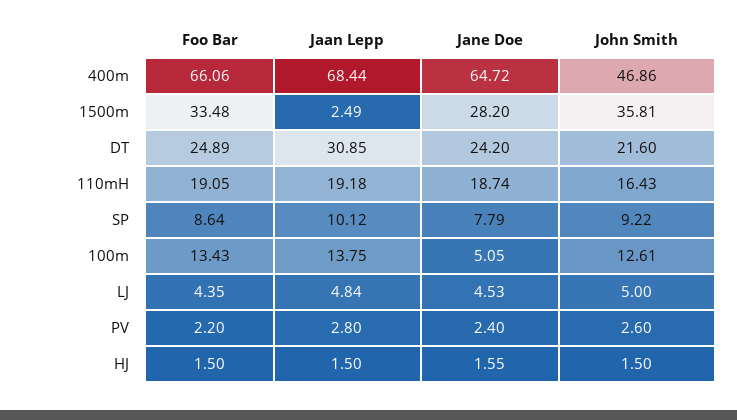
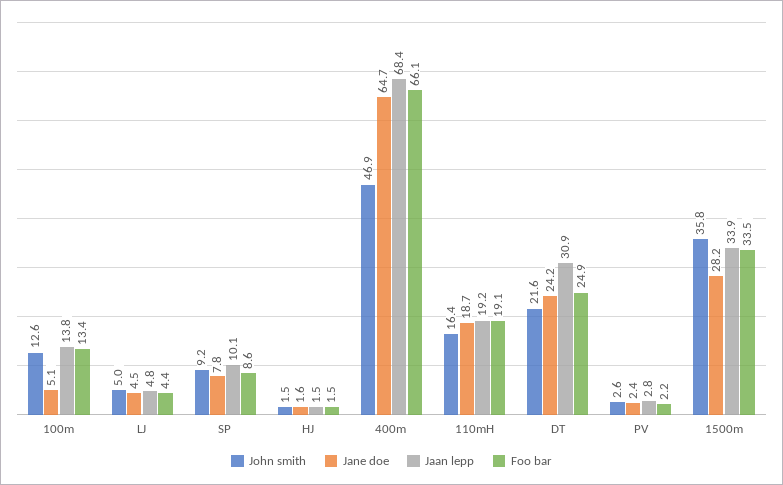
Jaan Lepp, 1500m: 2.49 -> 33.9

